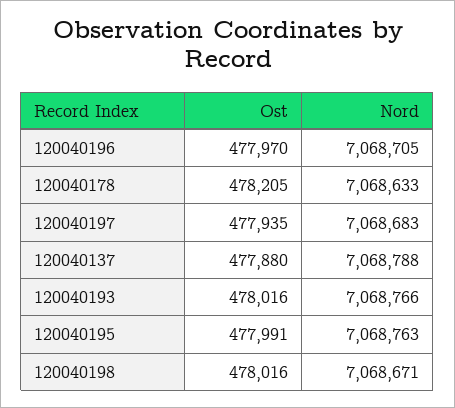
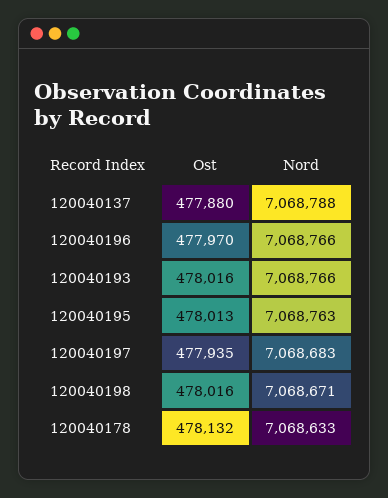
Nord, 120040196: 7068705 -> 7068766
Ost, 120040178: 478205 -> 478132
Ost, 120040195: 477991 -> 478013

